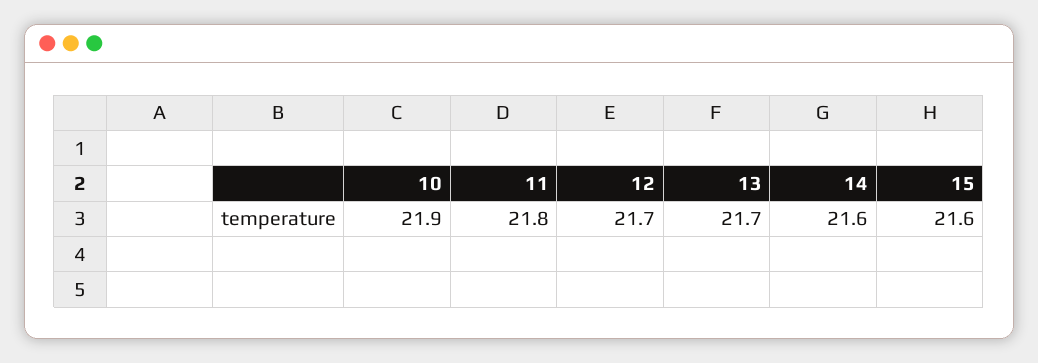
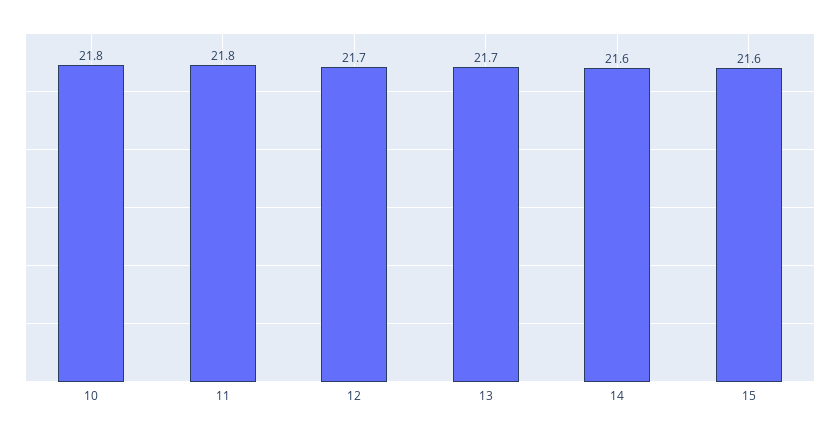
10: 21.9 -> 21.8

